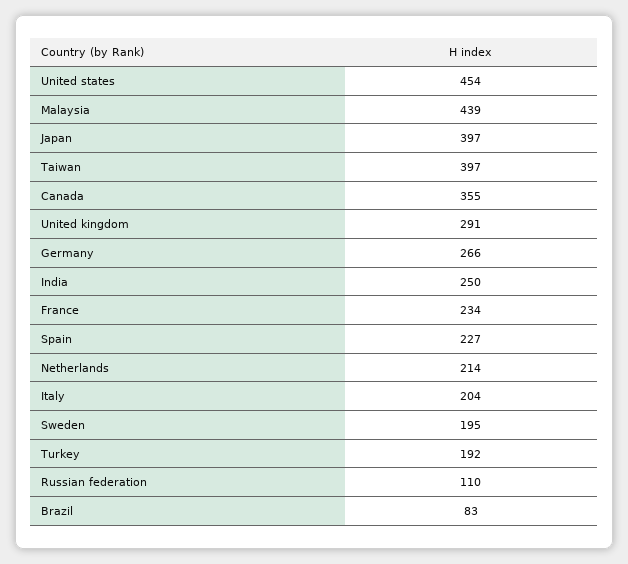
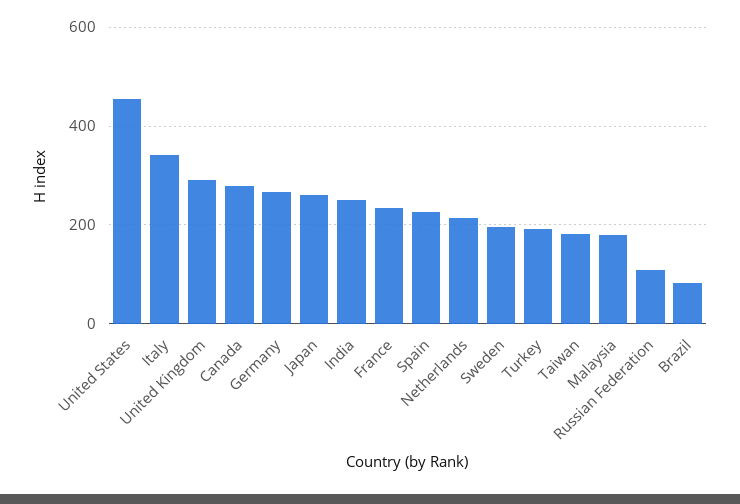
Malaysia: 439 -> 180
Japan: 397 -> 260
Taiwan: 397 -> 180
Canada: 355 -> 280
Italy: 204 -> 340

